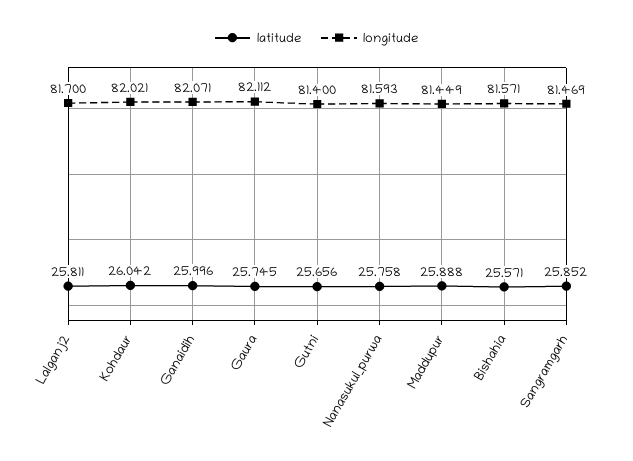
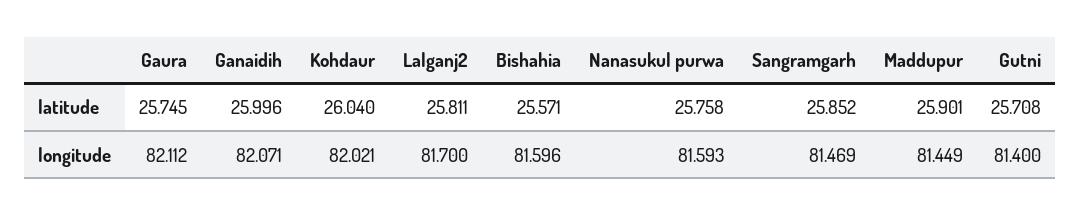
latitude, Kohdaur: 26.042 -> 26.04
latitude, Gutni: 25.656 -> 25.708
latitude, Maddupur: 25.888 -> 25.901
longitude, Bishahia: 81.571 -> 81.596

